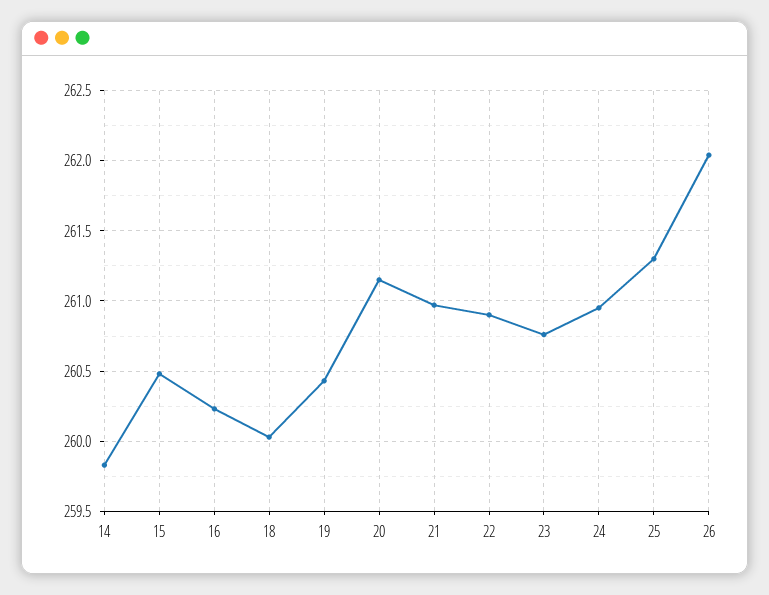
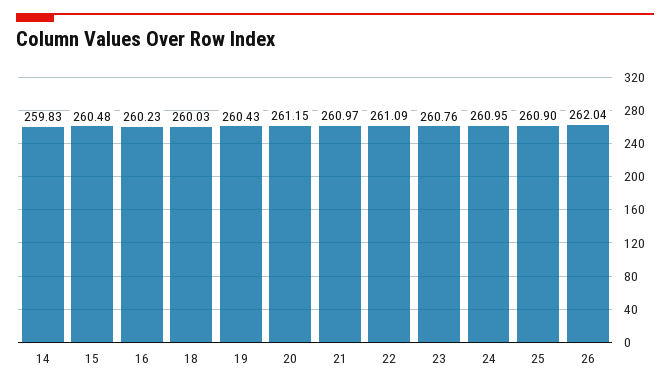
22: 260.9 -> 261.09
25: 261.3 -> 260.9

